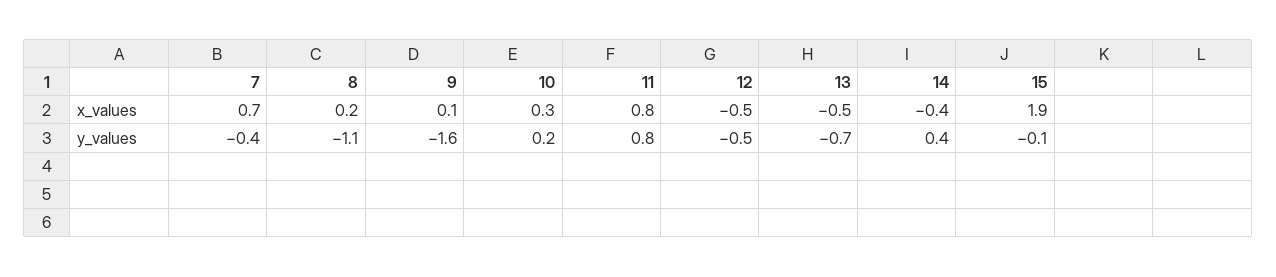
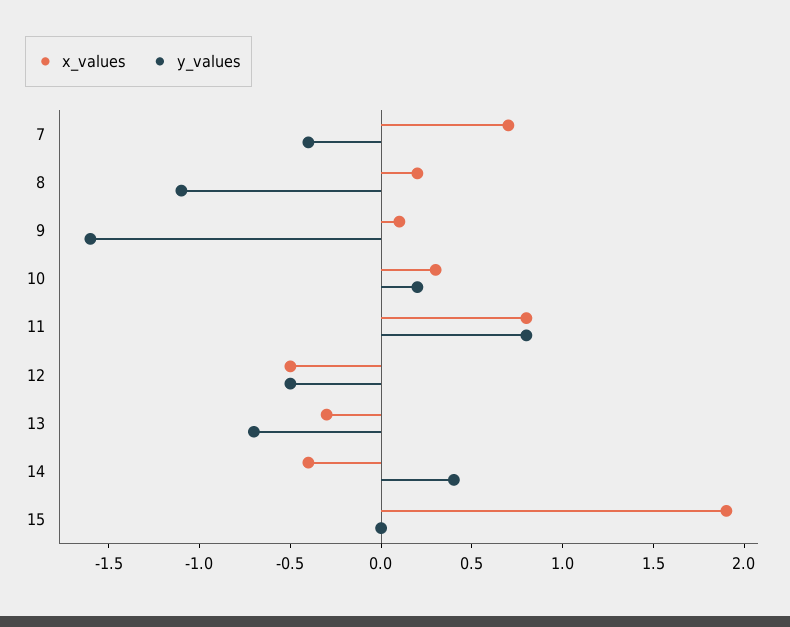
x_values, 13: -0.5 -> -0.3
y_values, 15: -0.1 -> 0

